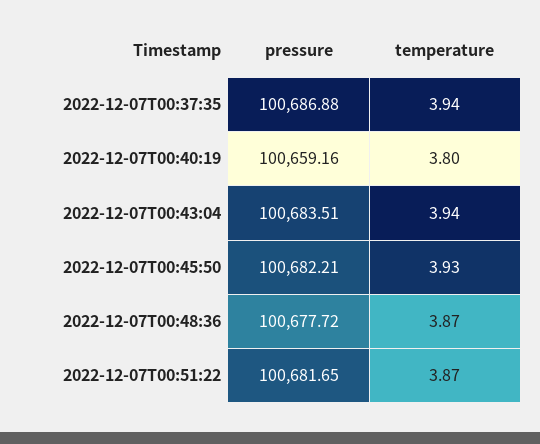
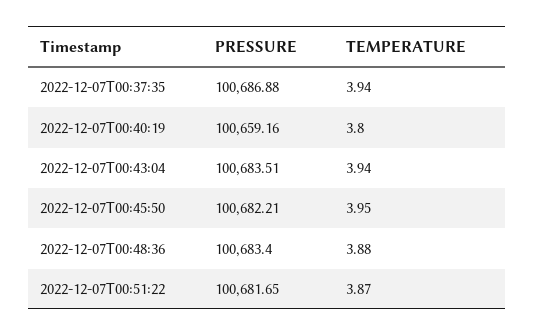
temperature, 2022-12-07T00:45:50: 3.93 -> 3.95
pressure, 2022-12-07T00:48:36: 100677.72 -> 100683.4
temperature, 2022-12-07T00:48:36: 3.87 -> 3.88

